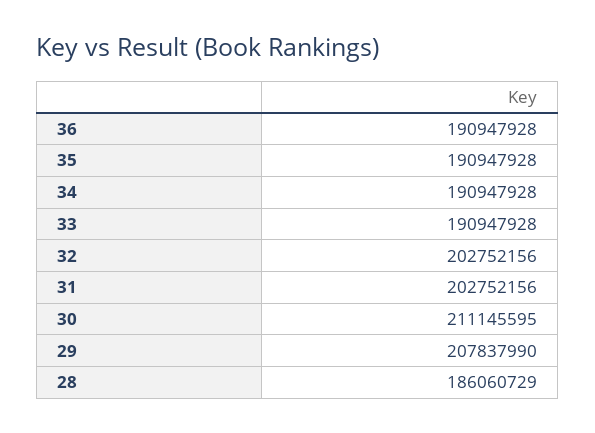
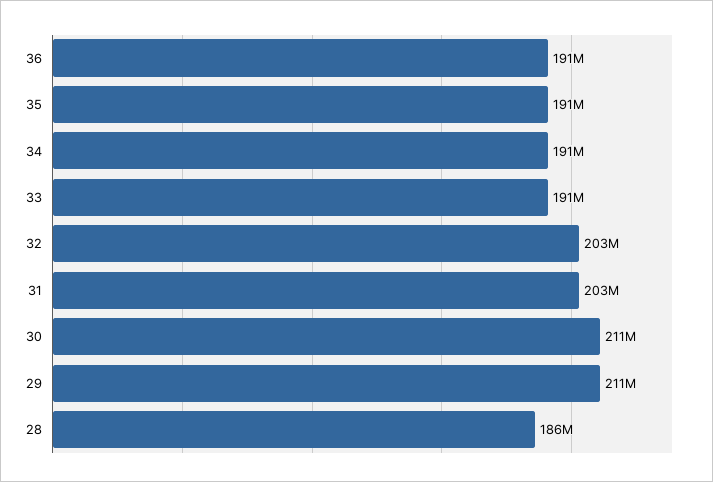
29: 207837990 -> 211000000

